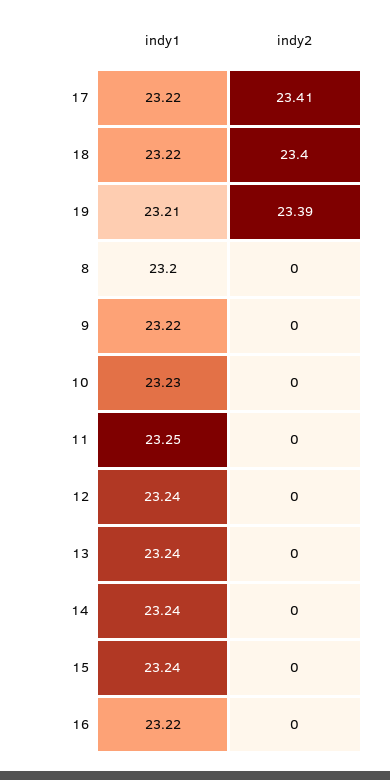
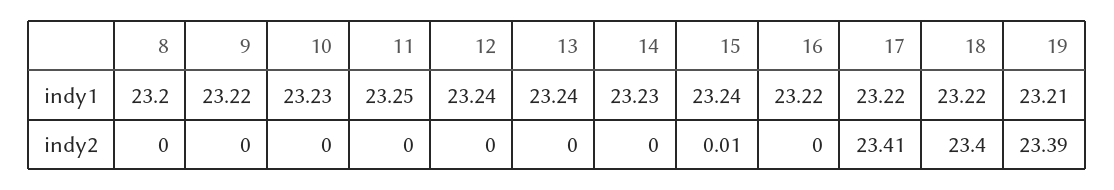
indy1, 14: 23.24 -> 23.23
indy2, 15: 0 -> 0.01

